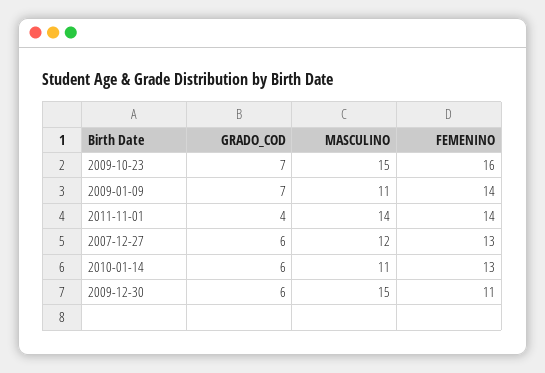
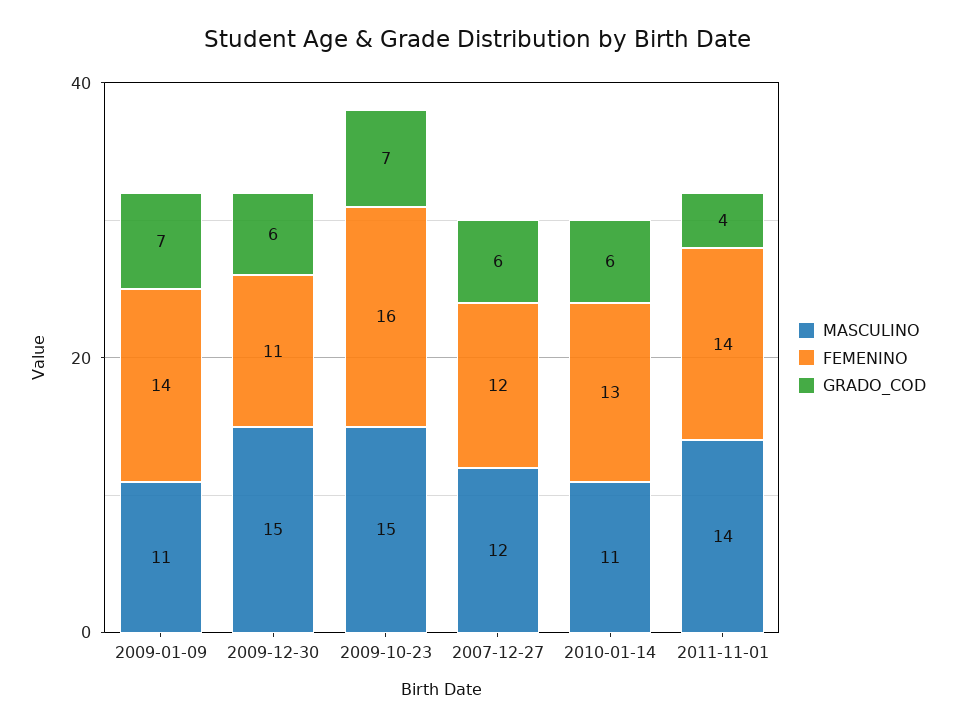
FEMENINO, 2007-12-27: 13 -> 12

